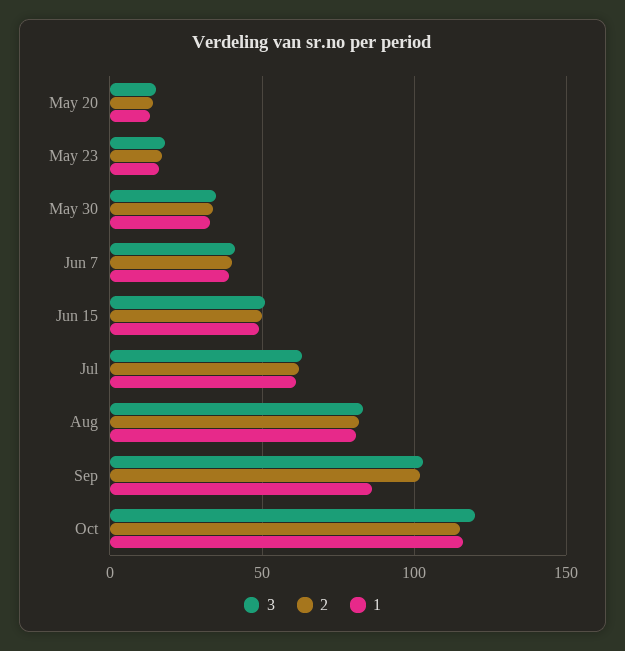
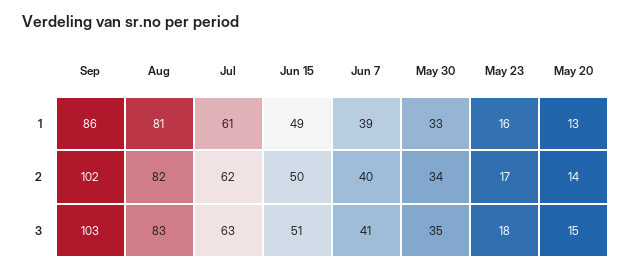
3, Oct: 120 -> none
2, Oct: 115 -> none
1, Oct: 115 -> none

